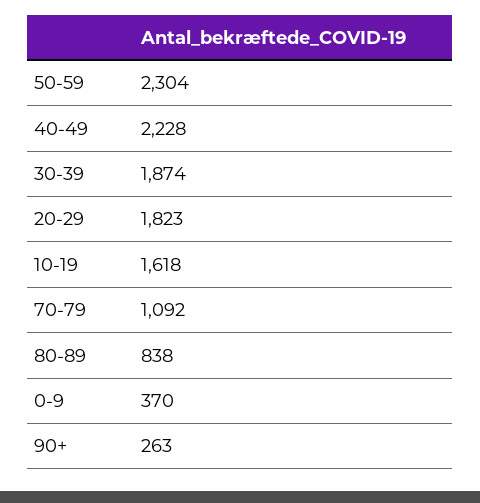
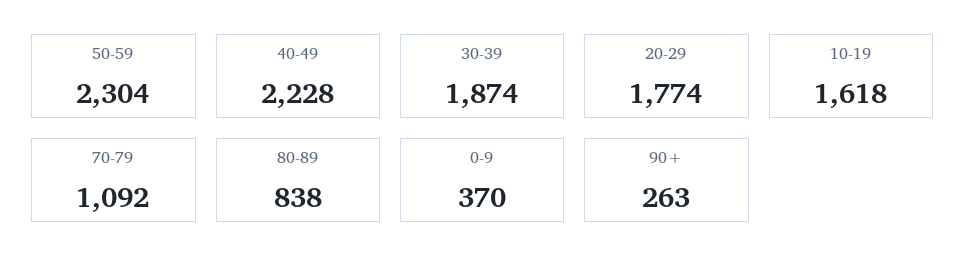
20-29: 1823 -> 1774

